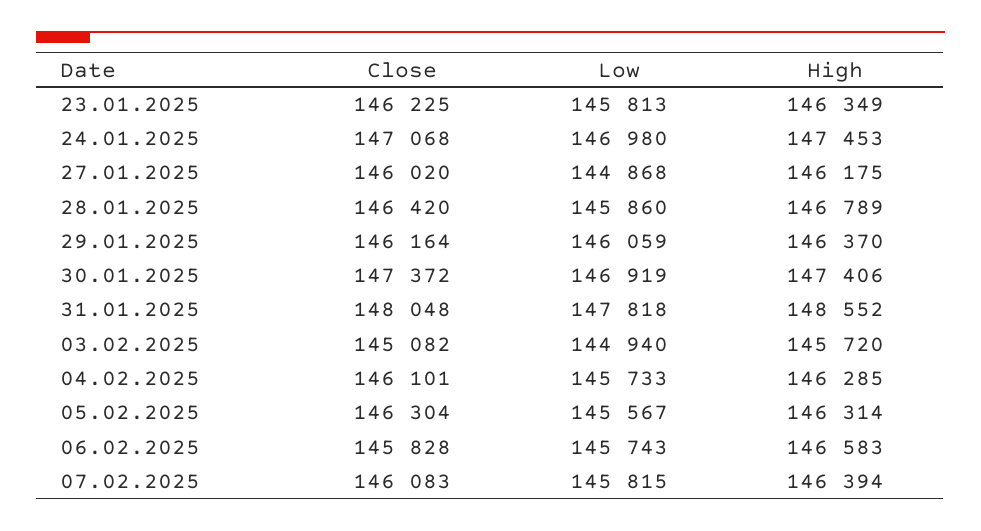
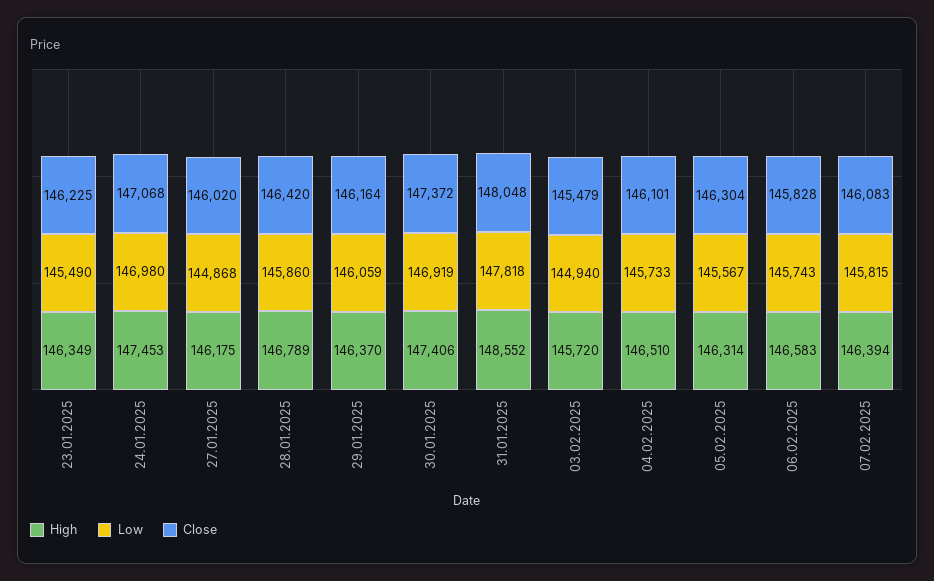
Low, 23.01.2025: 145813 -> 145490
Close, 03.02.2025: 145082 -> 145479
High, 04.02.2025: 146285 -> 146510

